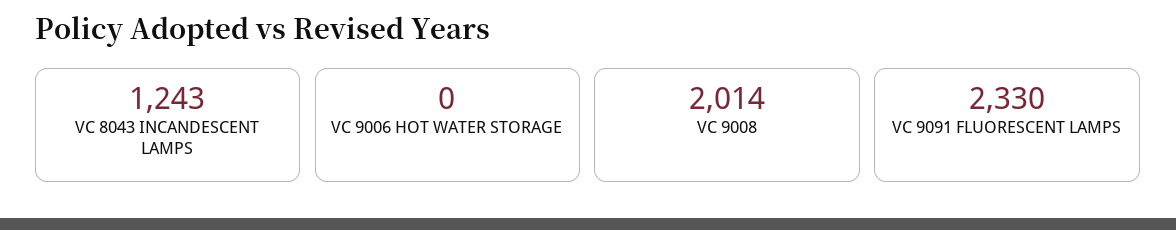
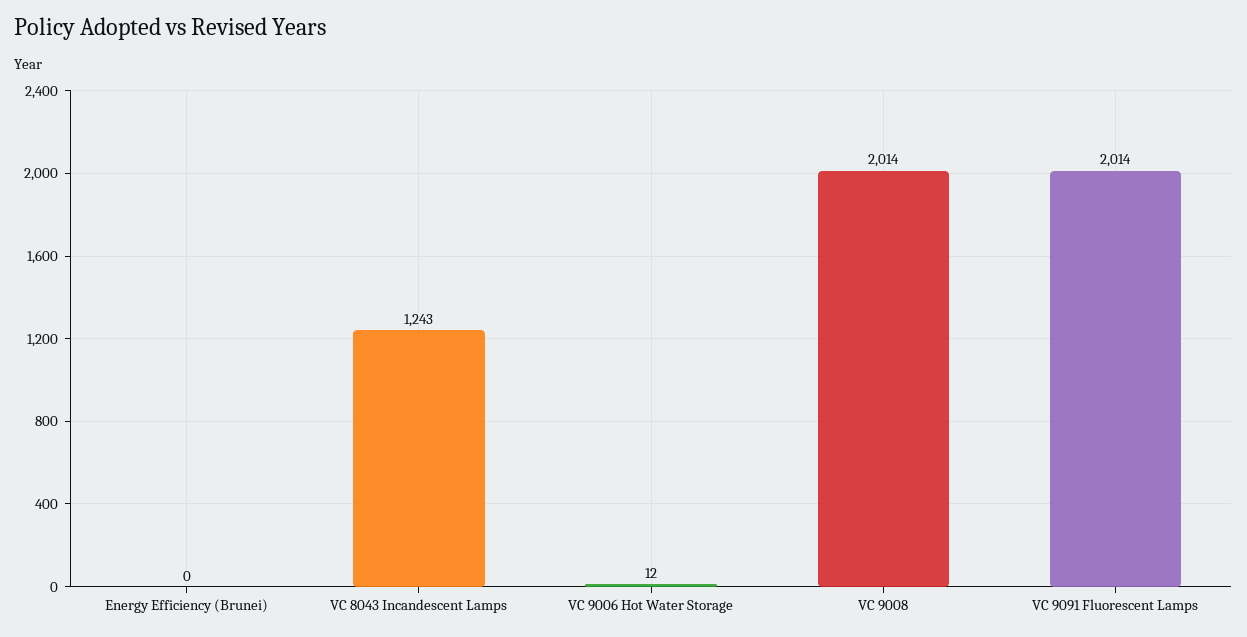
VC 9006 HOT WATER STORAGE: 0 -> 12
VC 9091 FLUORESCENT LAMPS: 2330 -> 2014
Energy Efficiency (Brunei): none -> 0

